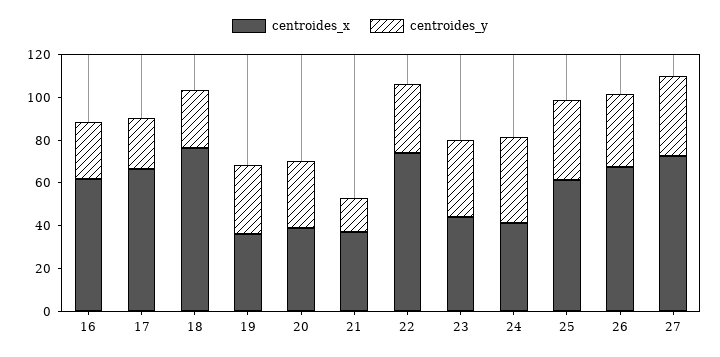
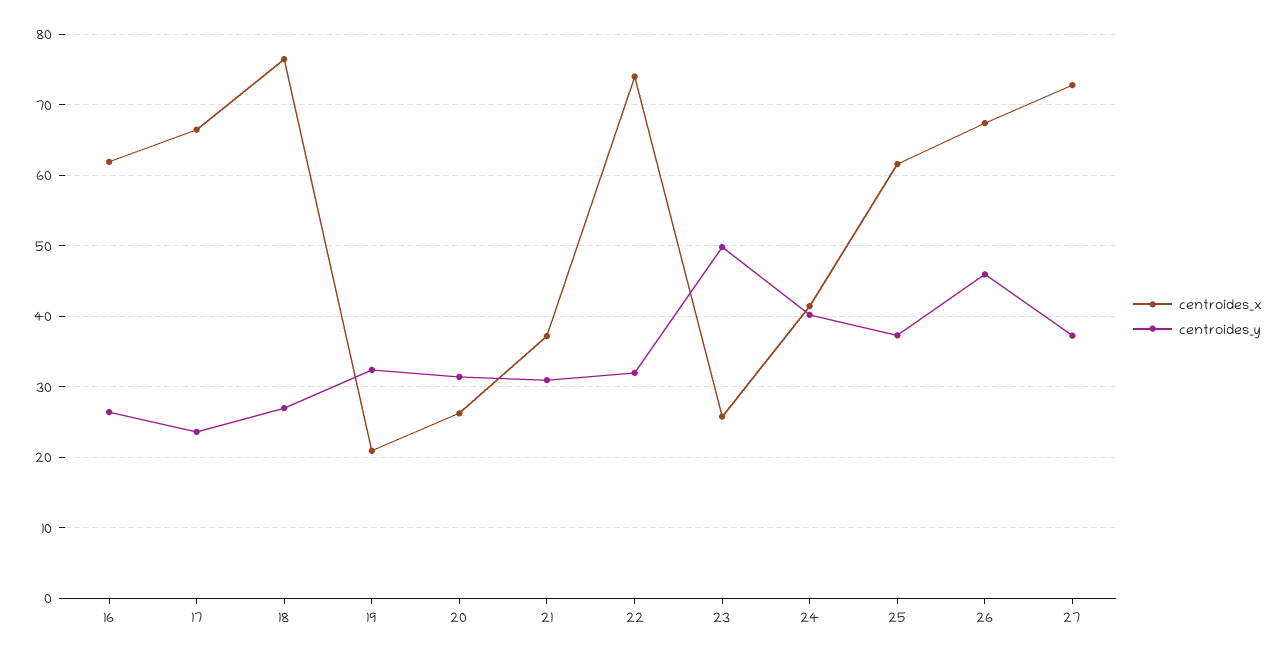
centroides_x, 19: 35 -> 21
centroides_x, 20: 40 -> 26
centroides_y, 21: 15 -> 31
centroides_x, 23: 45 -> 26
centroides_y, 23: 35 -> 50
centroides_y, 26: 35 -> 46

